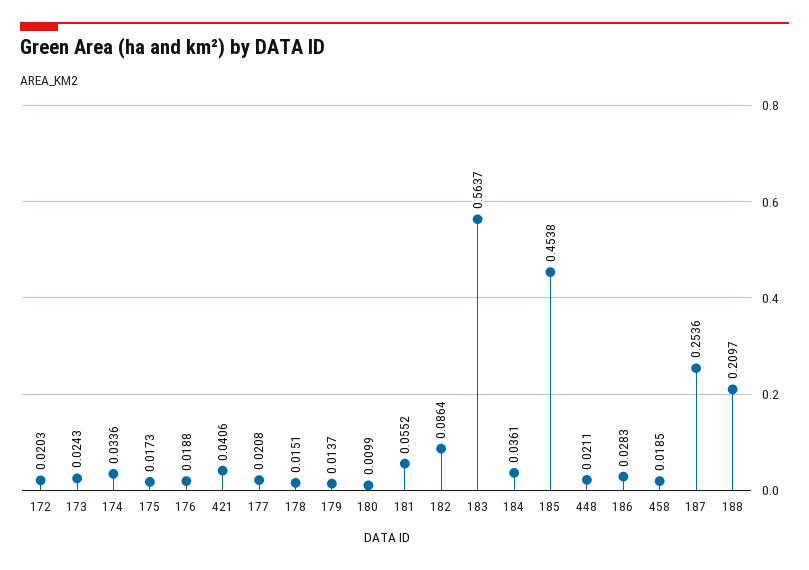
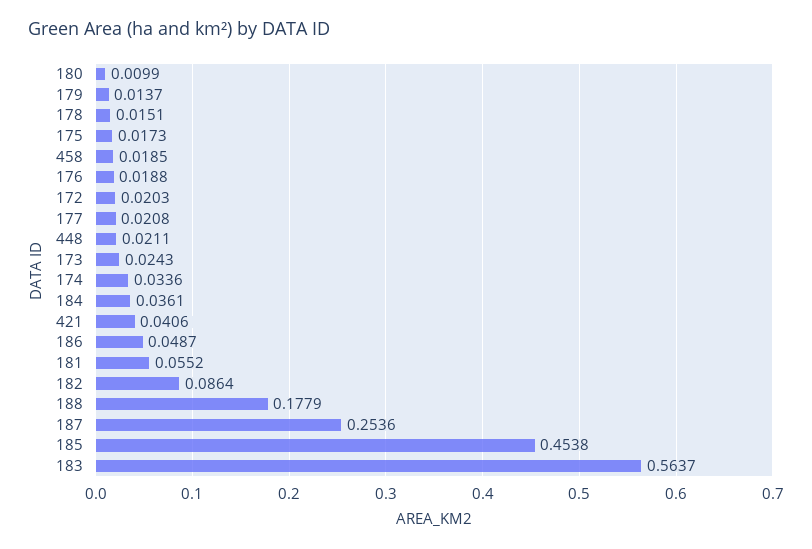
186: 0.0283 -> 0.0487
188: 0.2097 -> 0.1779

